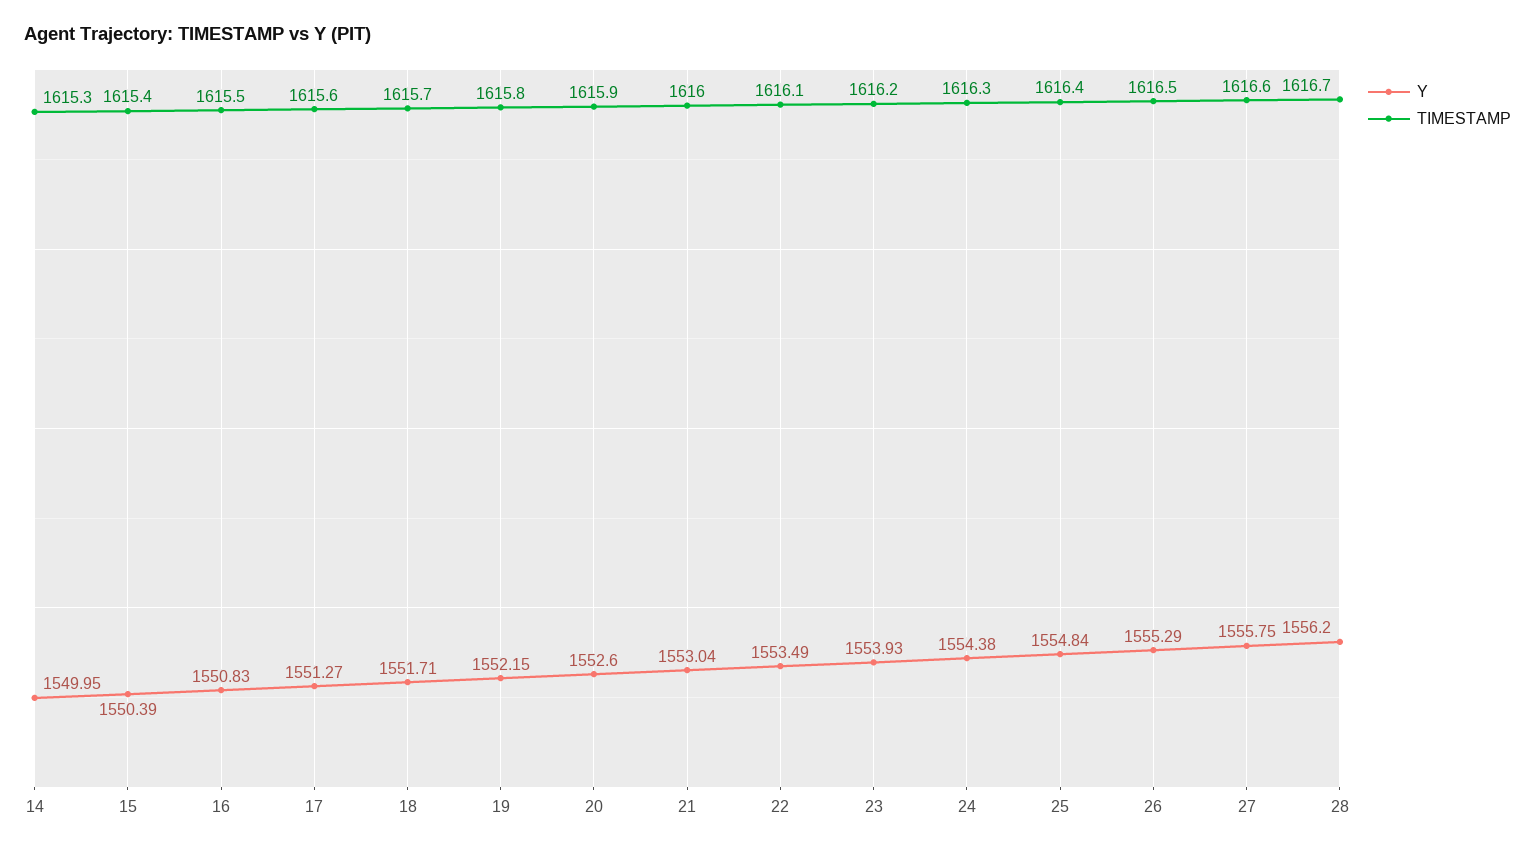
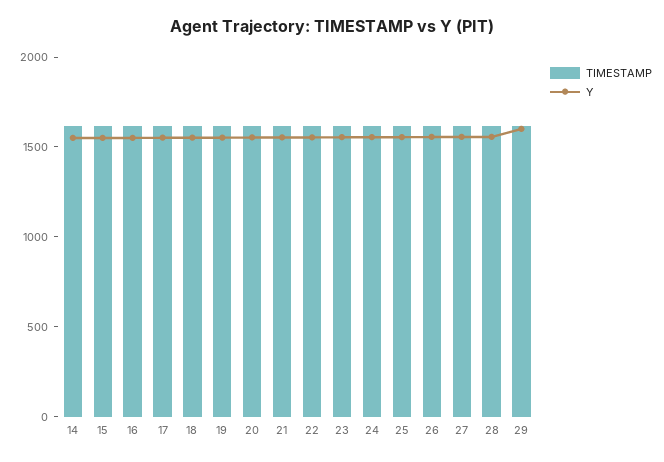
TIMESTAMP, 29: none -> 1600
Y, 29: none -> 1600

